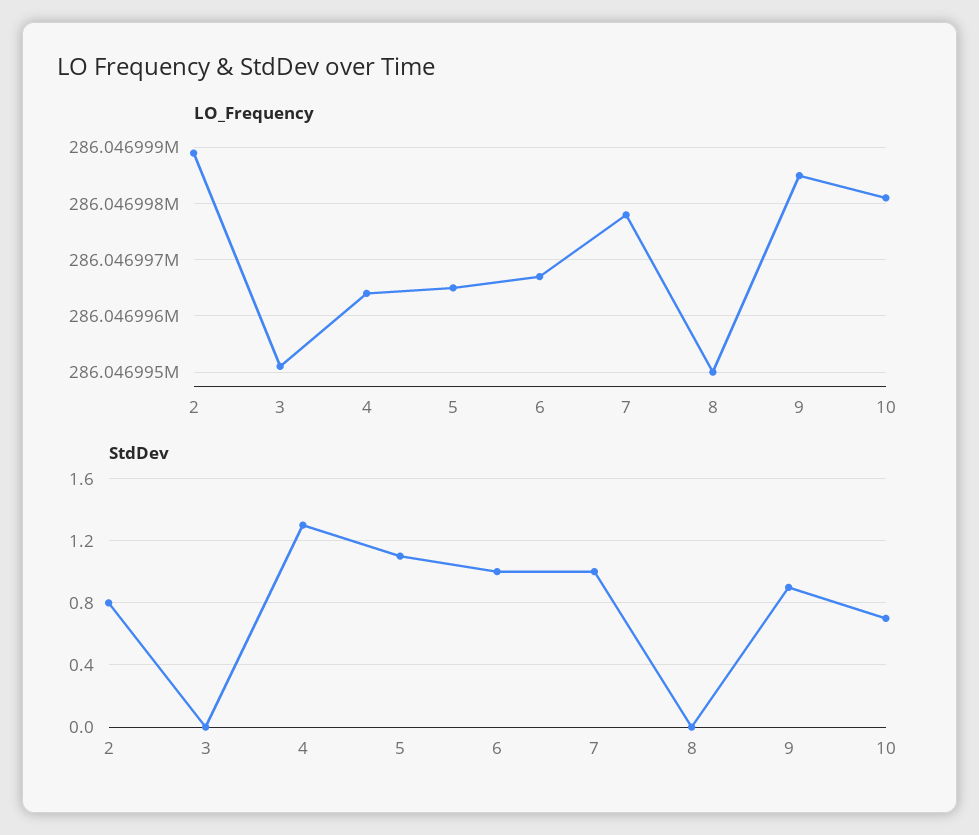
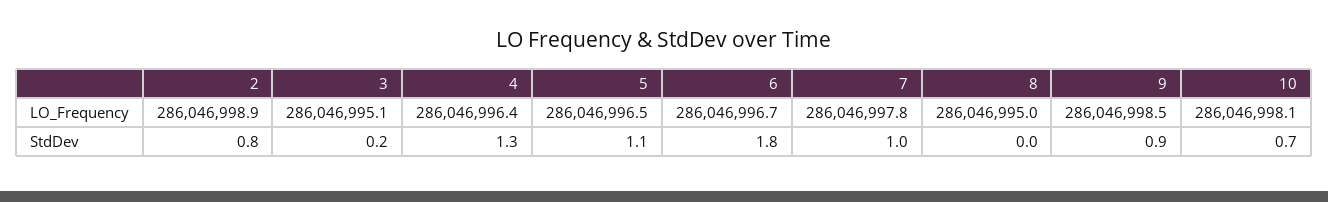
StdDev, 3: 0 -> 0.2
StdDev, 6: 1 -> 1.8

